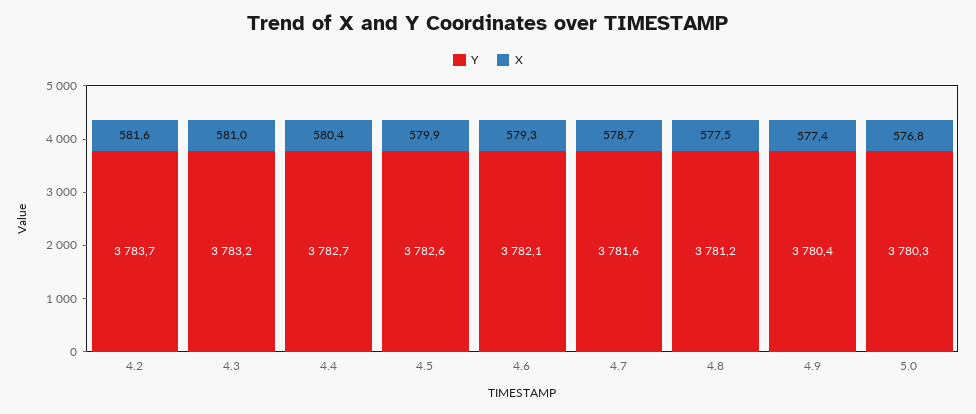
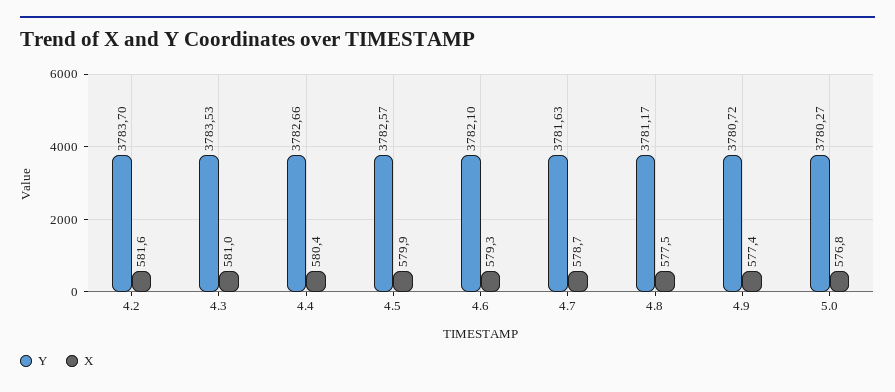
Y, 4.3: 3783.2 -> 3783.53
Y, 4.9: 3780.4 -> 3780.72

